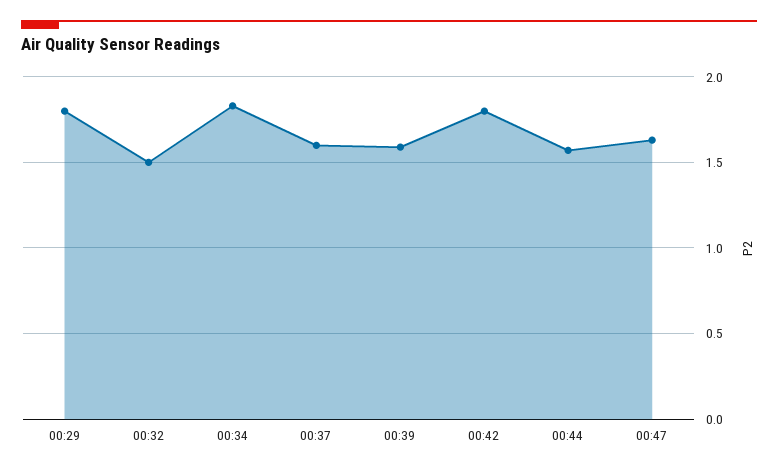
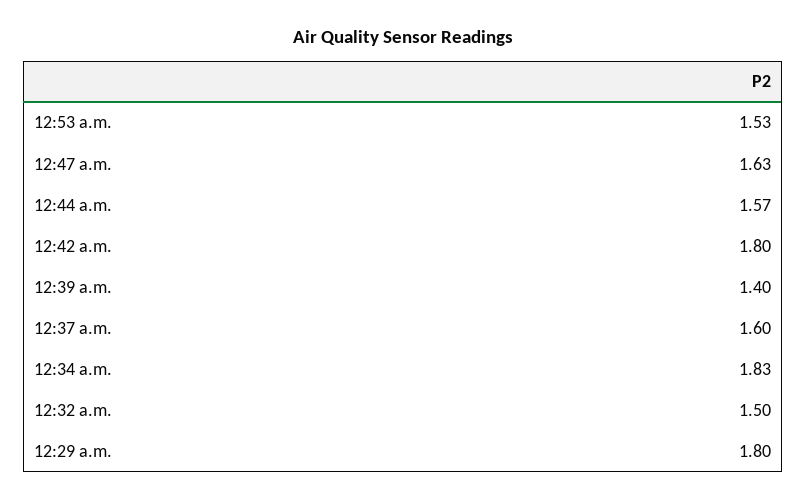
00:39: 1.6 -> 1.4
12:53 a.m.: none -> 1.53

